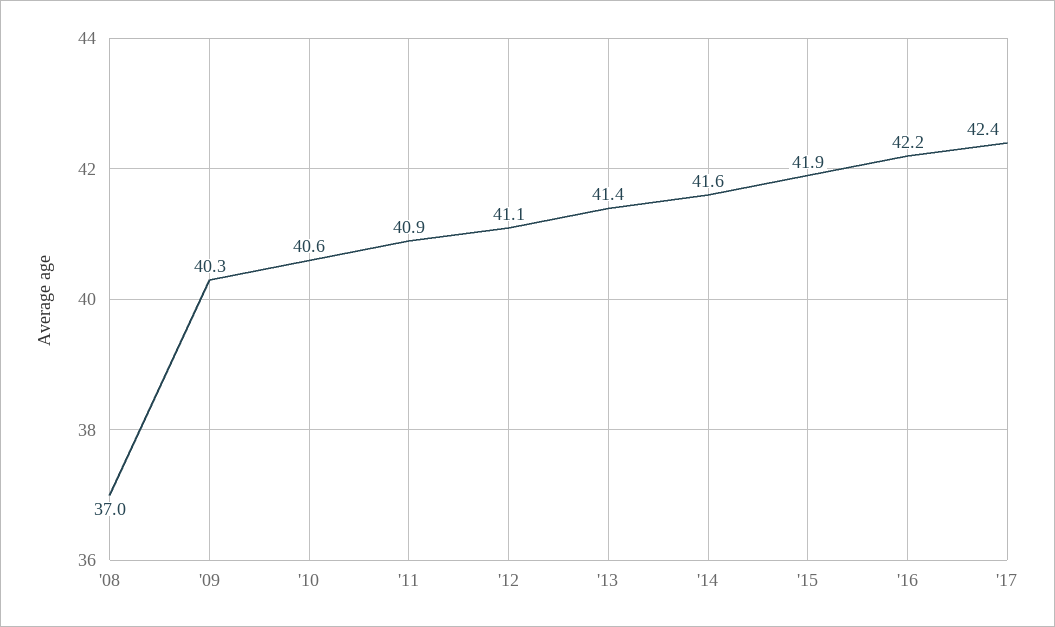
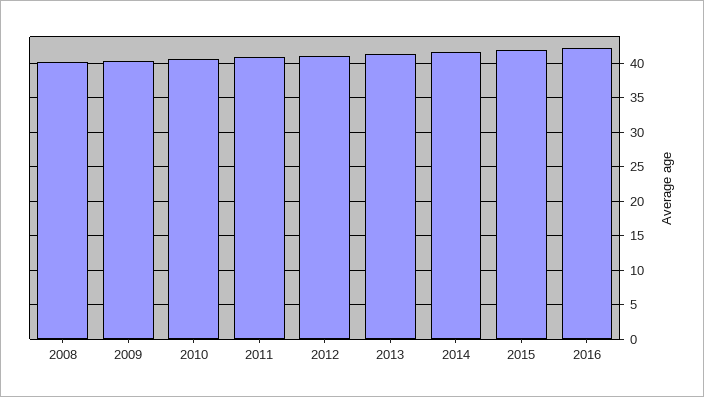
'08: 37 -> 40
'17: 42.4 -> none

